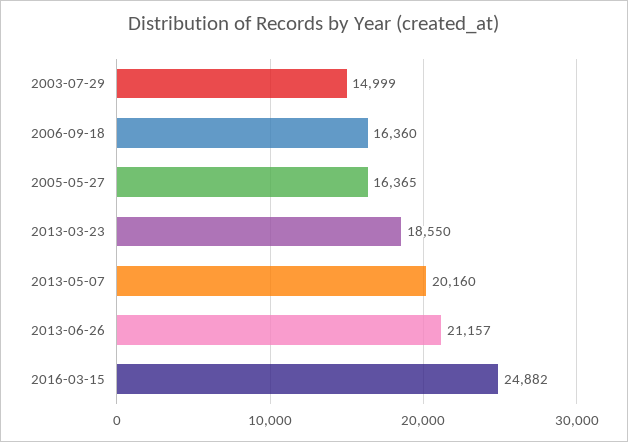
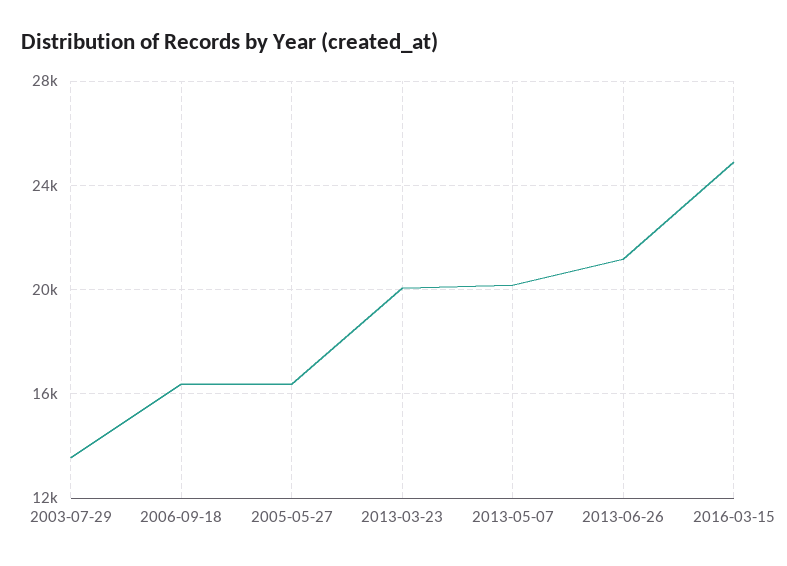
2003-07-29: 14999 -> 13500
2013-03-23: 18550 -> 20000

